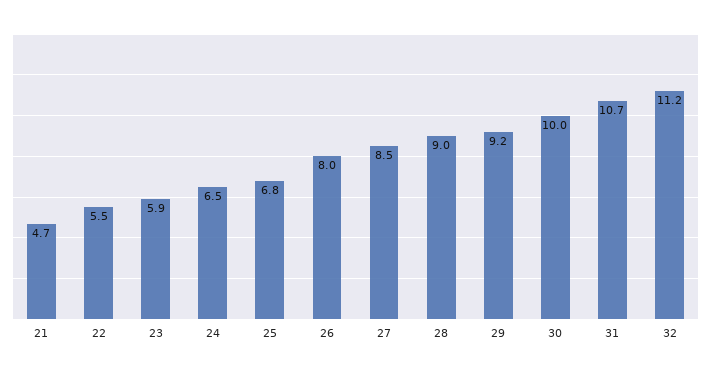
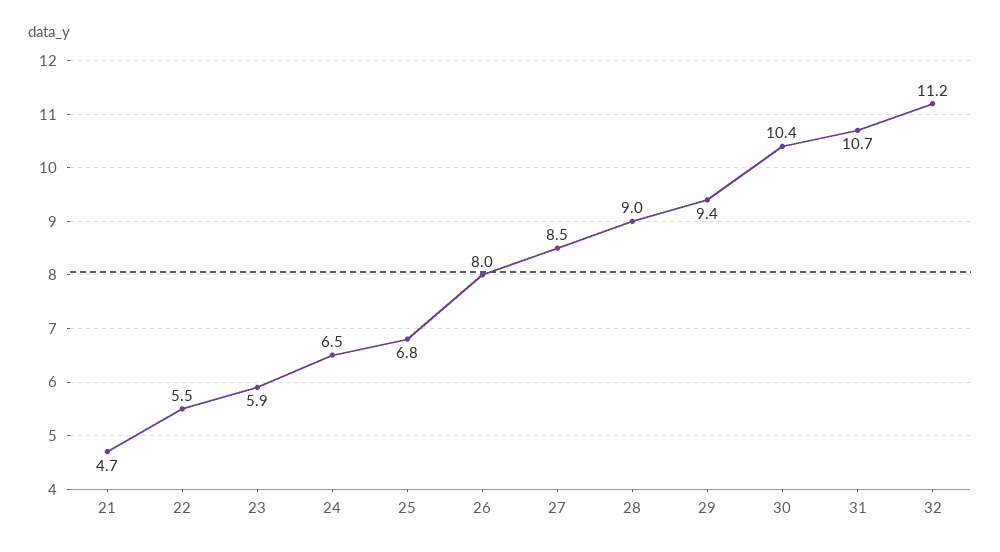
29: 9.2 -> 9.4
30: 10 -> 10.4

